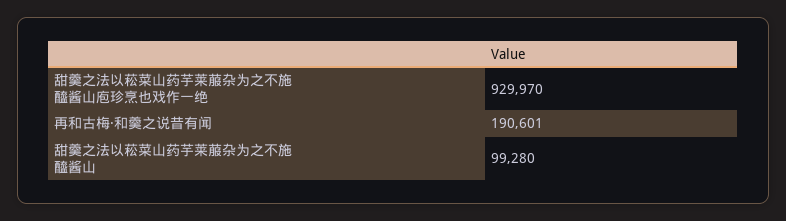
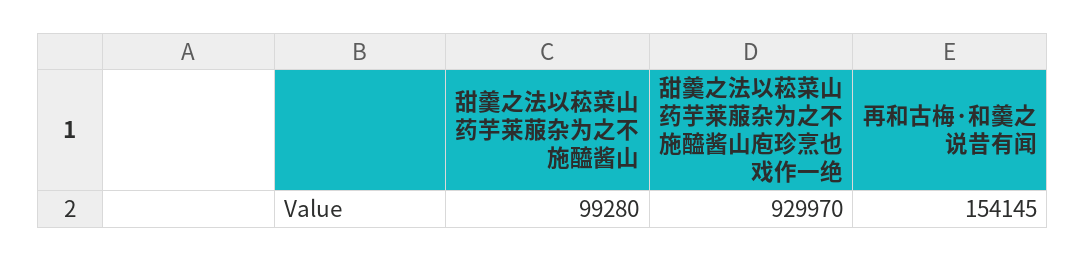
再和古梅·和羹之说昔有闻: 190601 -> 154145

